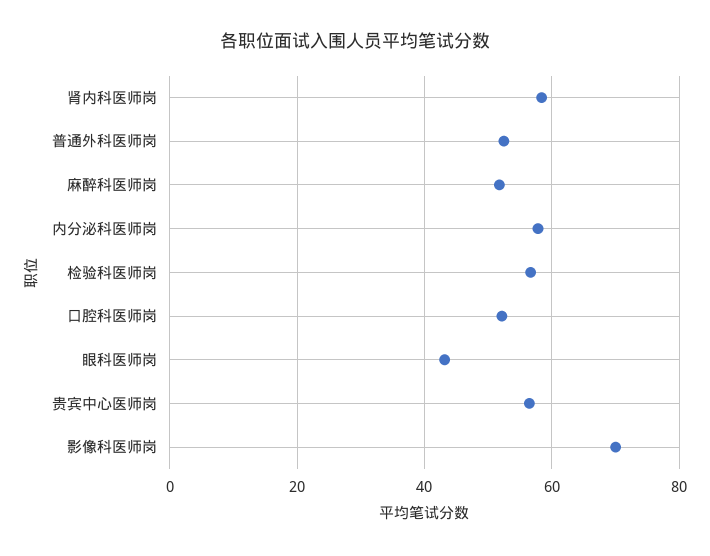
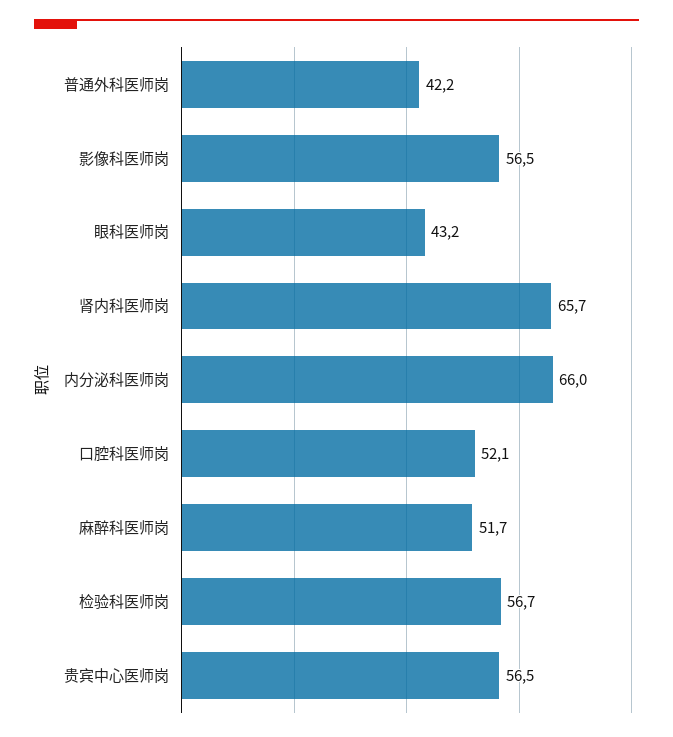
肾内科医师岗: 58 -> 65.7
普通外科医师岗: 52 -> 42.2
内分泌科医师岗: 58 -> 66
影像科医师岗: 70 -> 56.5

